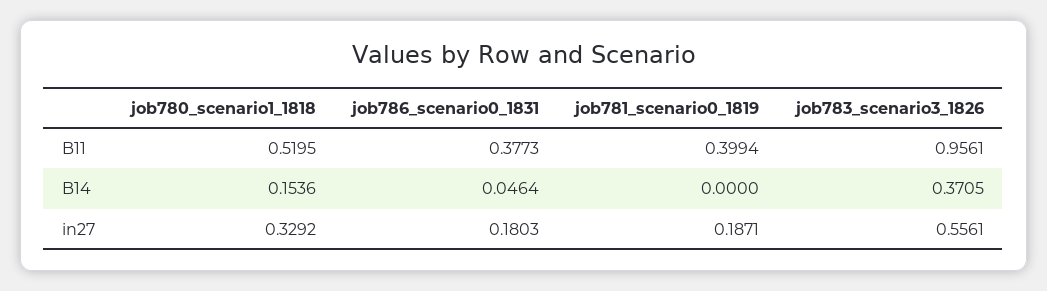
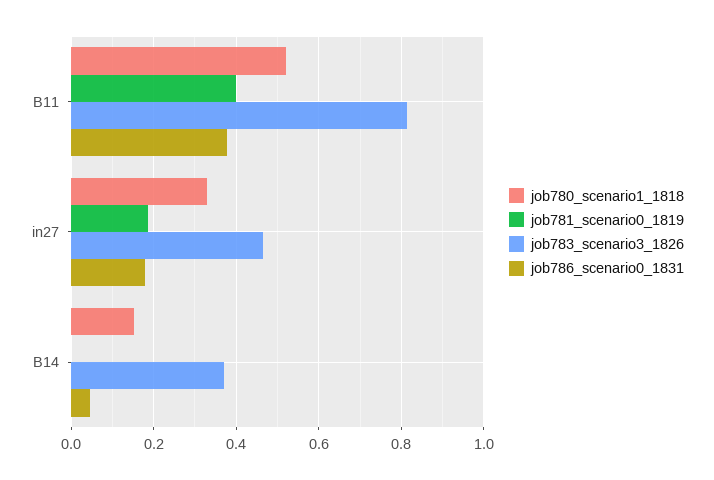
job783_scenario3_1826, B11: 0.9561 -> 0.82
job783_scenario3_1826, in27: 0.5561 -> 0.46

